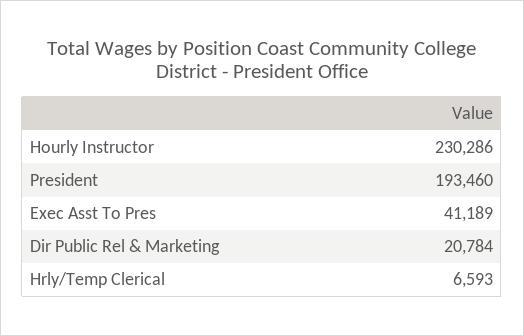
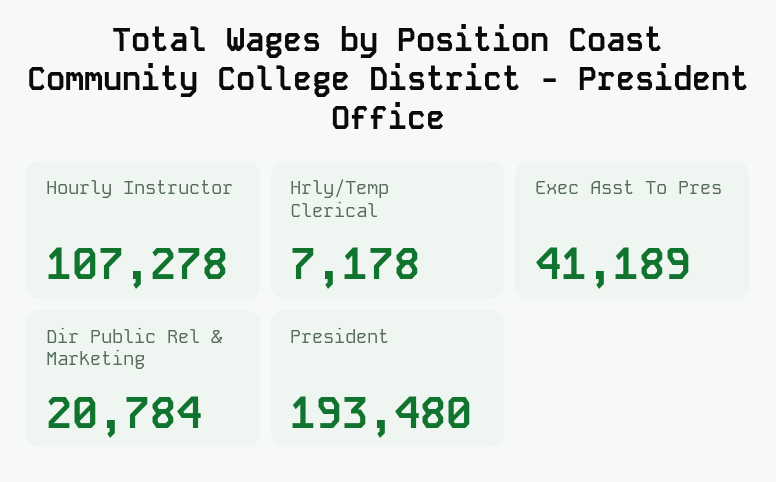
Hourly Instructor: 230286 -> 107278
President: 193460 -> 193480
Hrly/Temp Clerical: 6593 -> 7178

